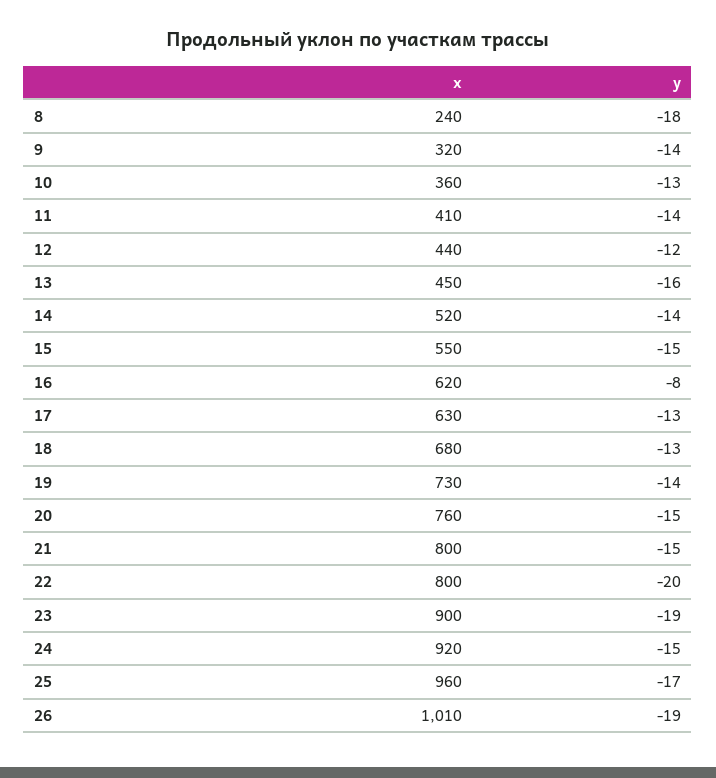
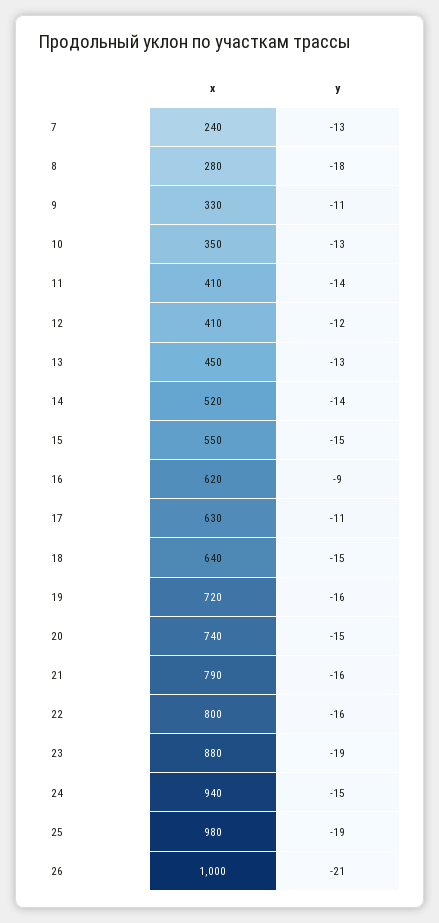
x, 8: 240 -> 280
x, 9: 320 -> 330
y, 9: -14 -> -11
x, 10: 360 -> 350
x, 12: 440 -> 410
y, 13: -16 -> -13
y, 16: -8 -> -9
y, 17: -13 -> -11
x, 18: 680 -> 640
y, 18: -13 -> -15
x, 19: 730 -> 720
y, 19: -14 -> -16
x, 20: 760 -> 740
x, 21: 800 -> 790
y, 21: -15 -> -16
y, 22: -20 -> -16
x, 23: 900 -> 880
x, 24: 920 -> 940
x, 25: 960 -> 980
y, 25: -17 -> -19
x, 26: 1010 -> 1000
y, 26: -19 -> -21
x, 7: none -> 240
y, 7: none -> -13

